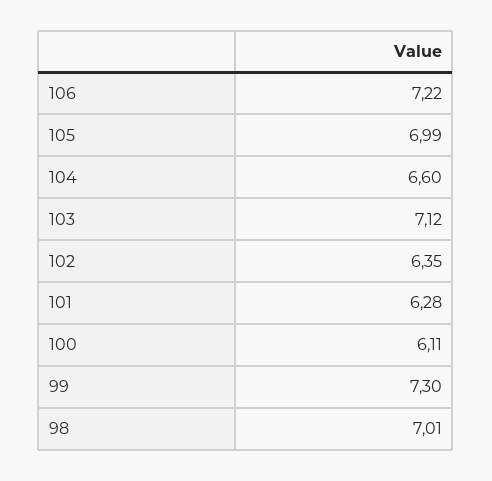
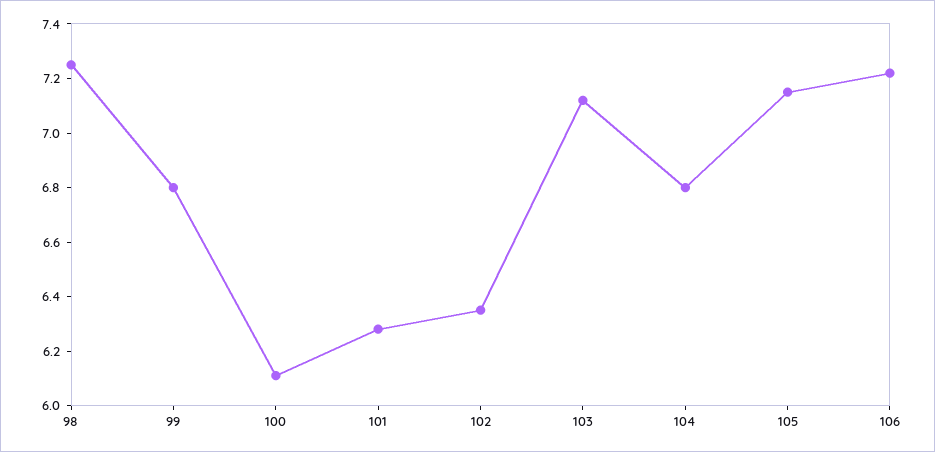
105: 6.99 -> 7.15
104: 6.6 -> 6.8
99: 7.3 -> 6.8
98: 7.01 -> 7.25

